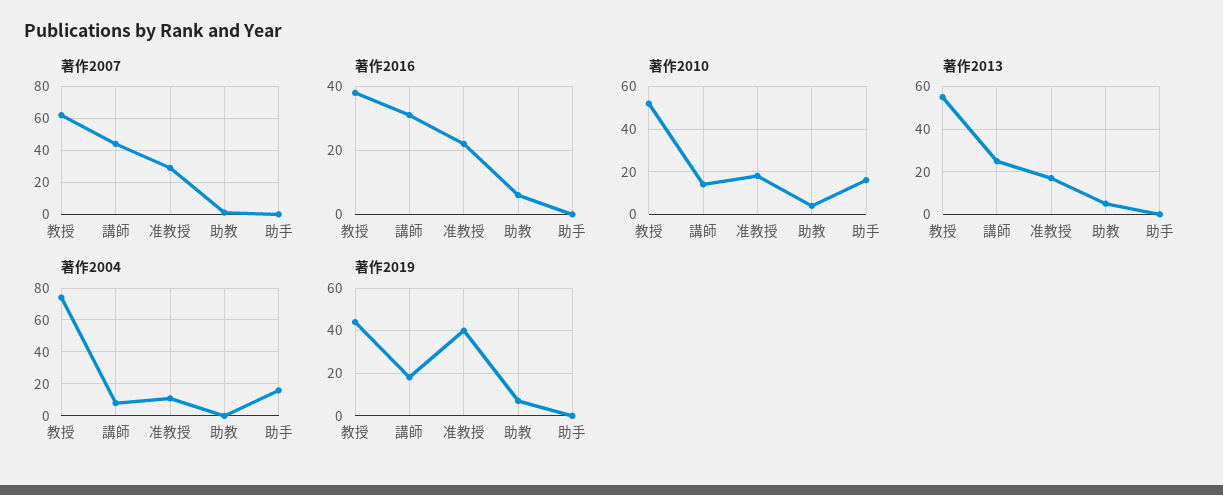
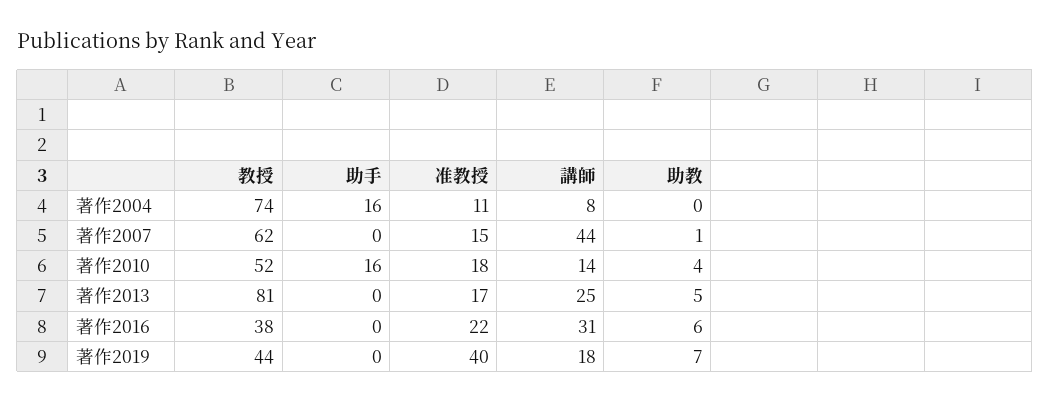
著作2007, 准教授: 30 -> 15
著作2013, 教授: 55 -> 81

